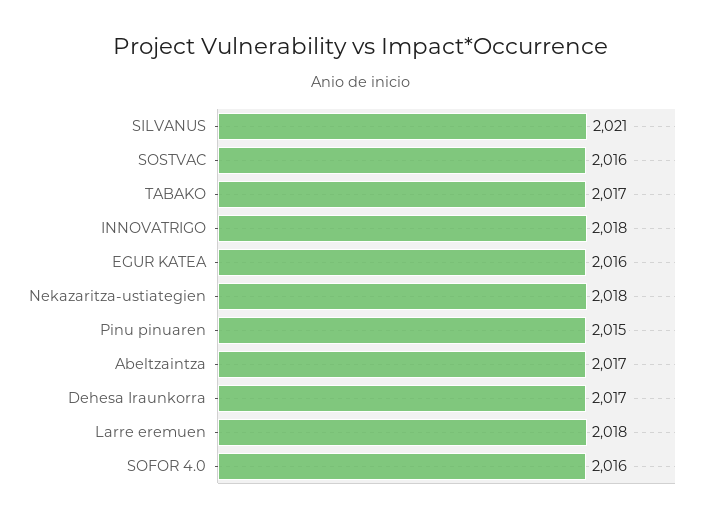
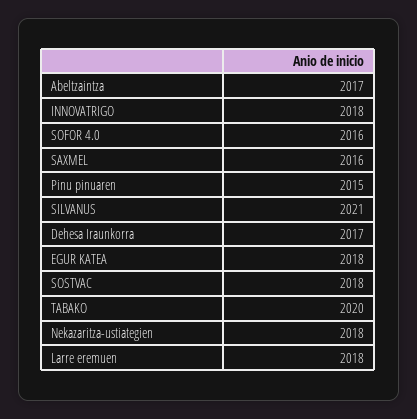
SOSTVAC: 2016 -> 2018
TABAKO: 2017 -> 2020
EGUR KATEA: 2016 -> 2018
SAXMEL: none -> 2016

